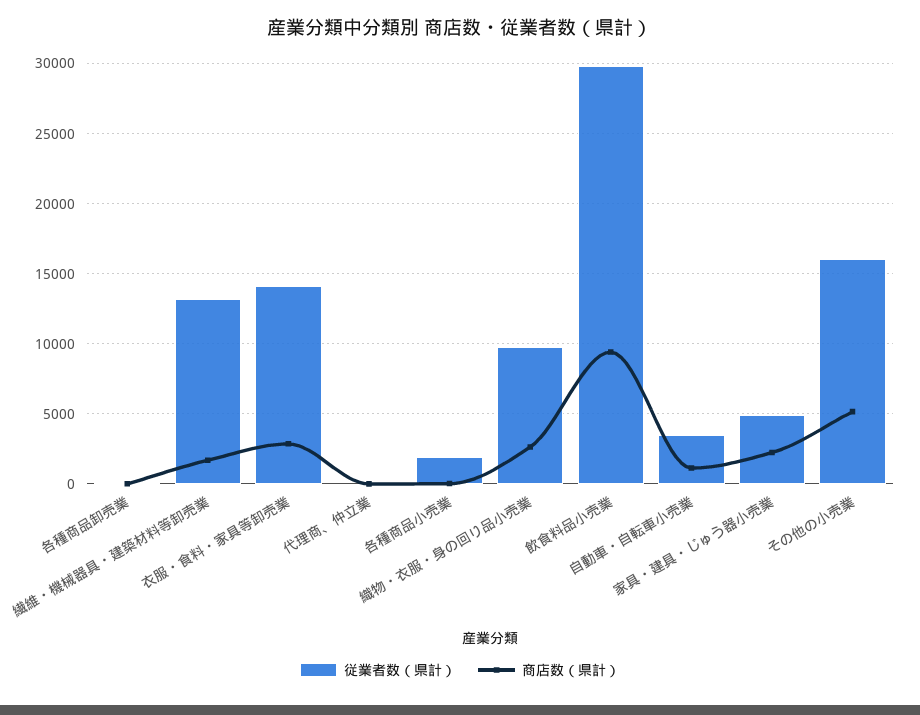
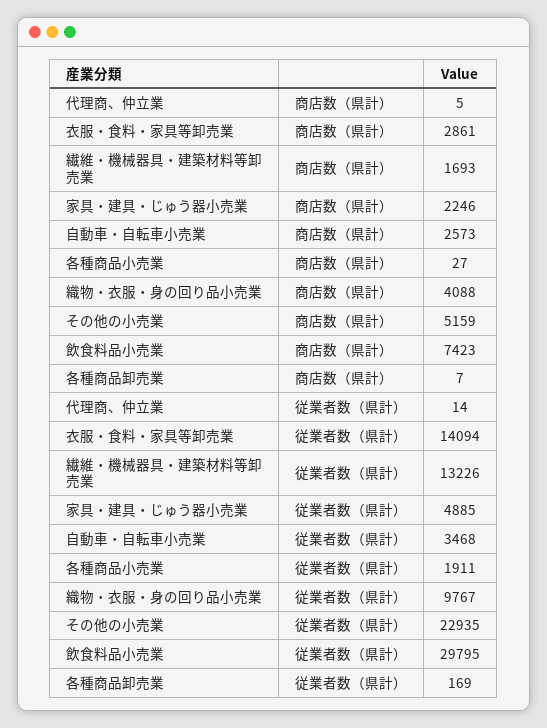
商店数（県計）, 織物・衣服・身の回り品小売業: 2500 -> 4088
商店数（県計）, 飲食料品小売業: 9500 -> 7423
商店数（県計）, 自動車・自転車小売業: 1000 -> 2573
従業者数（県計）, その他の小売業: 16000 -> 22935

